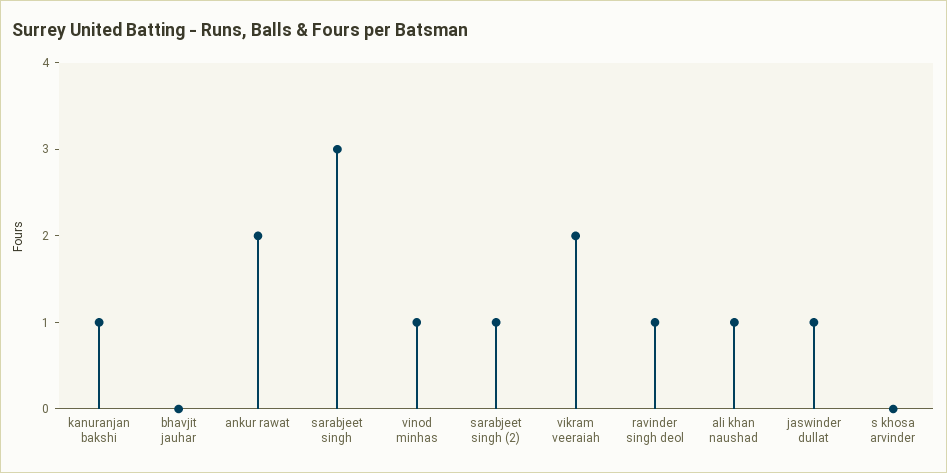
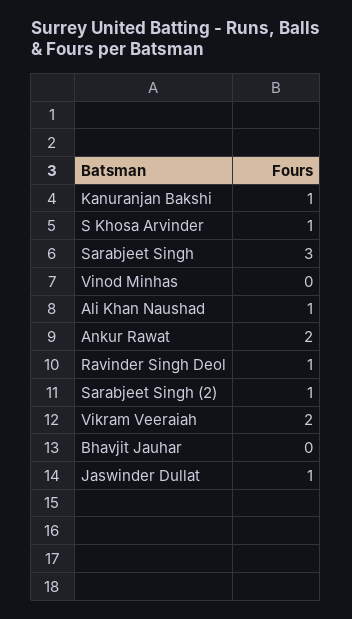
vinod minhas: 1 -> 0
s khosa arvinder: 0 -> 1

